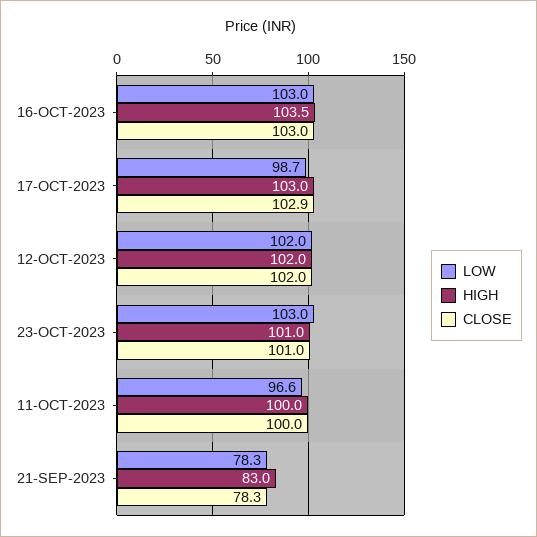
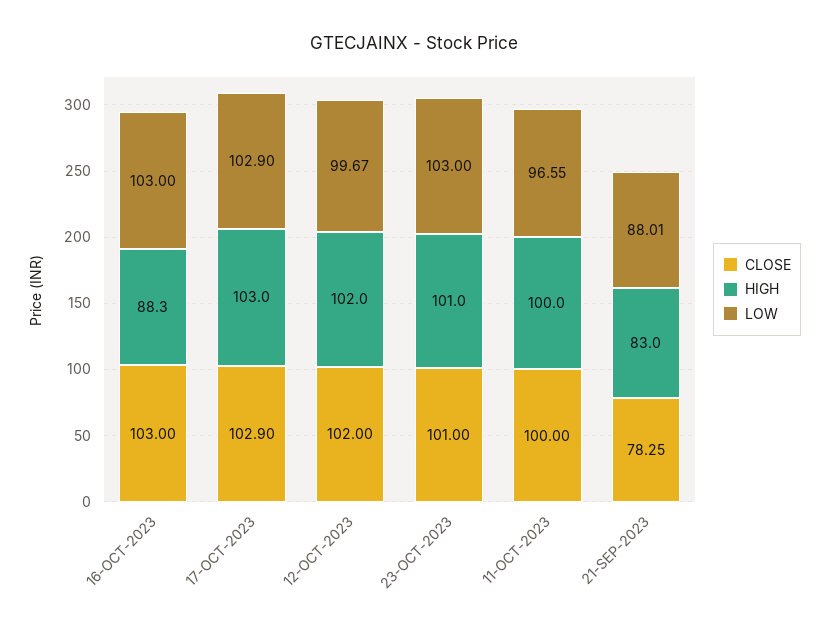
HIGH, 16-OCT-2023: 103.5 -> 88.3
LOW, 17-OCT-2023: 98.7 -> 102.9
LOW, 12-OCT-2023: 102 -> 99.67
LOW, 21-SEP-2023: 78.3 -> 88.01

